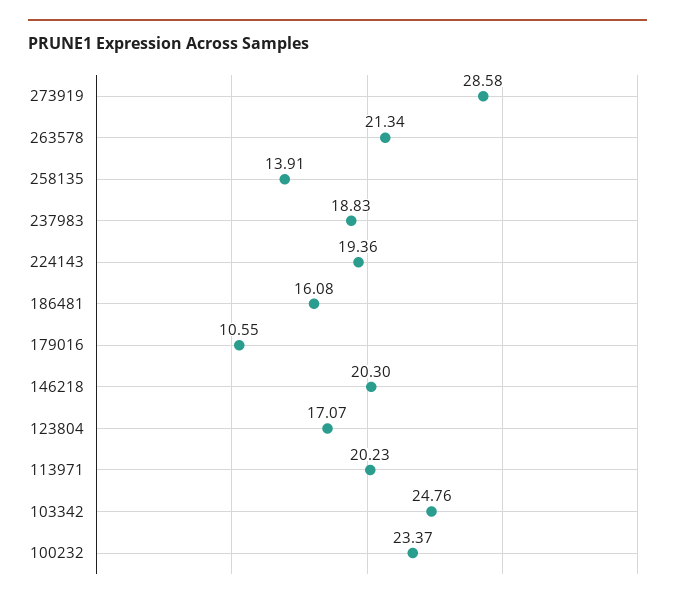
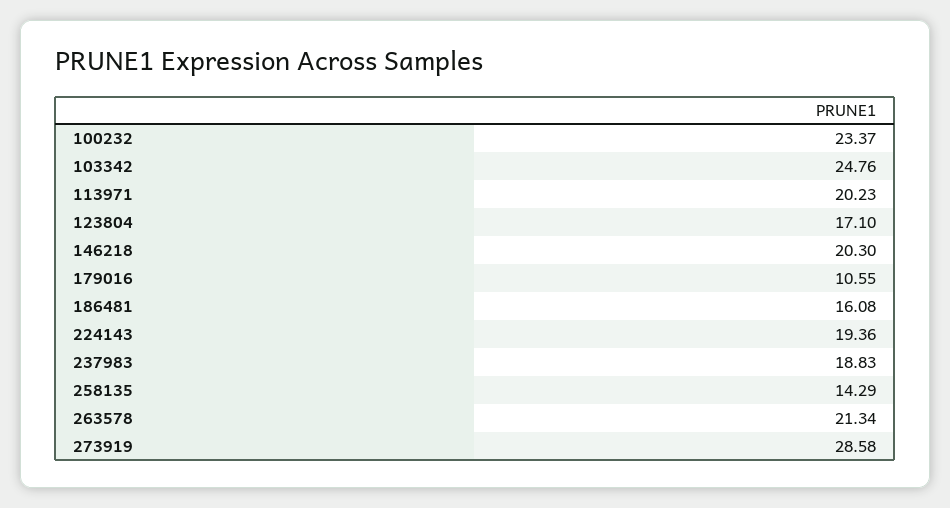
258135: 13.91 -> 14.29
123804: 17.07 -> 17.1

